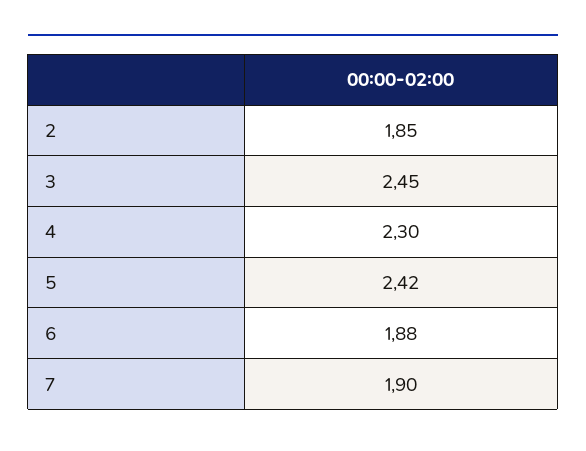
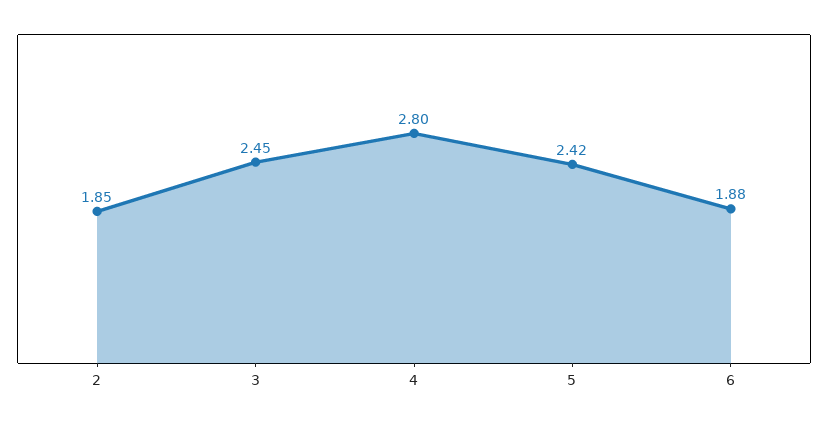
4: 2.3 -> 2.8
7: 1.9 -> none

